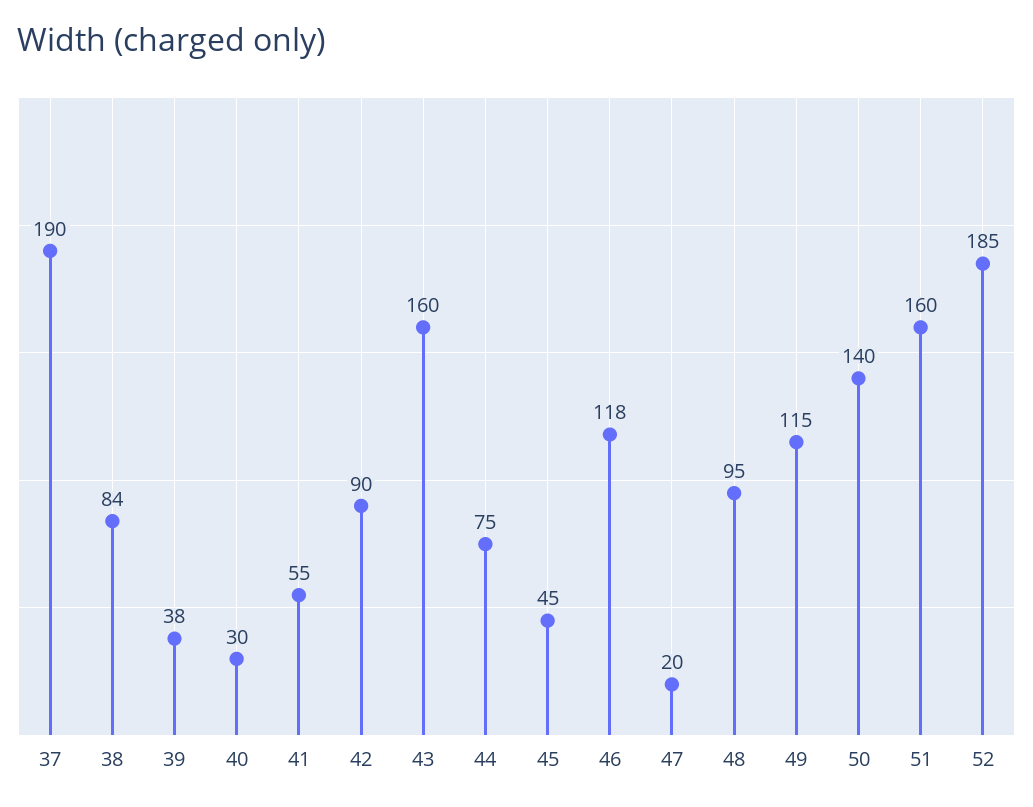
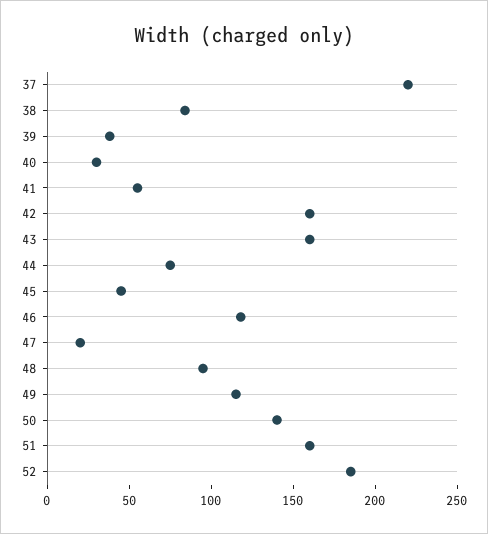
37: 190 -> 220
42: 90 -> 160

